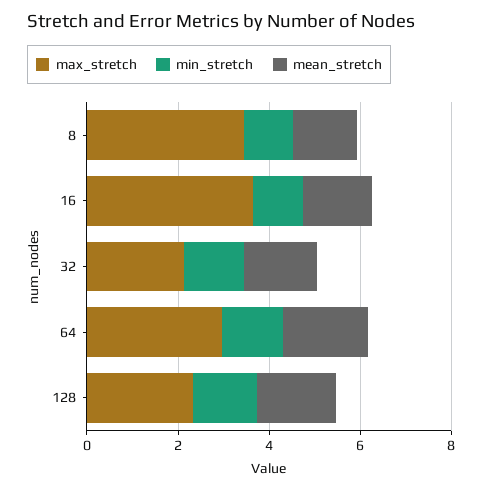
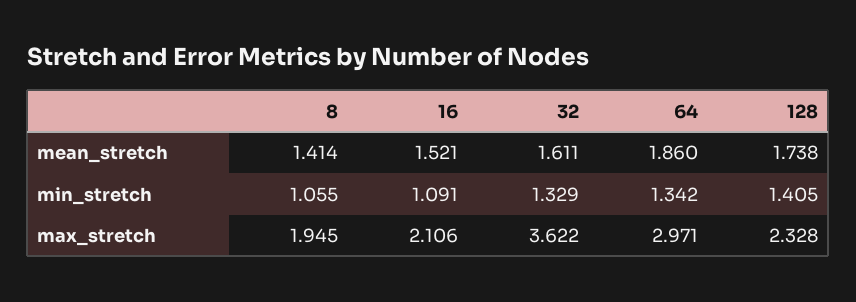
max_stretch, 8: 3.5 -> 1.945
max_stretch, 16: 3.5 -> 2.106
max_stretch, 32: 2 -> 3.622

